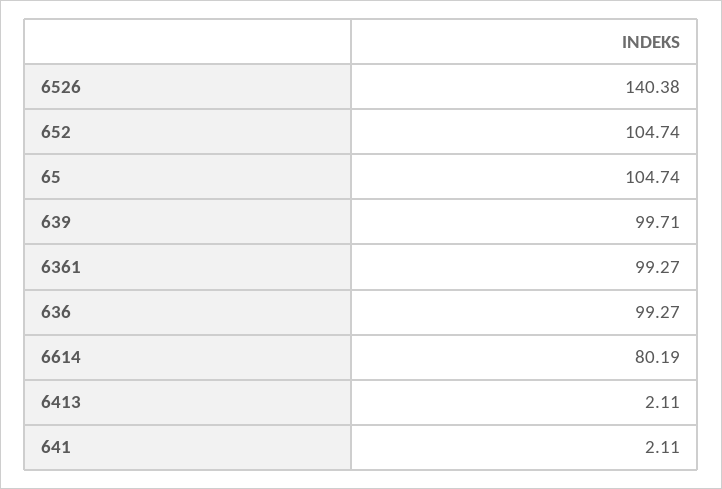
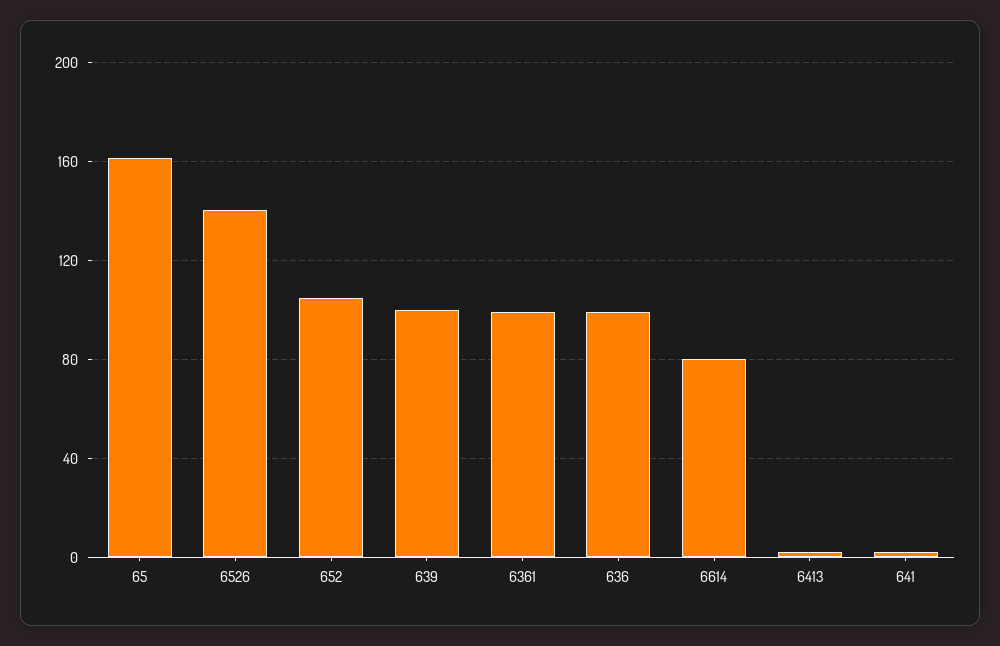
65: 104.74 -> 160

